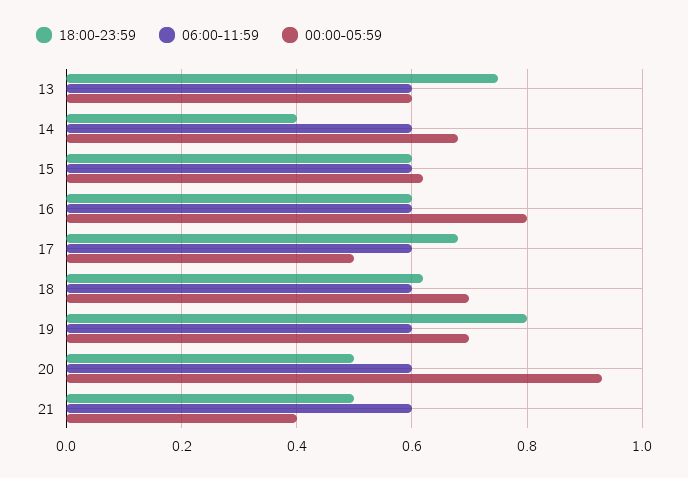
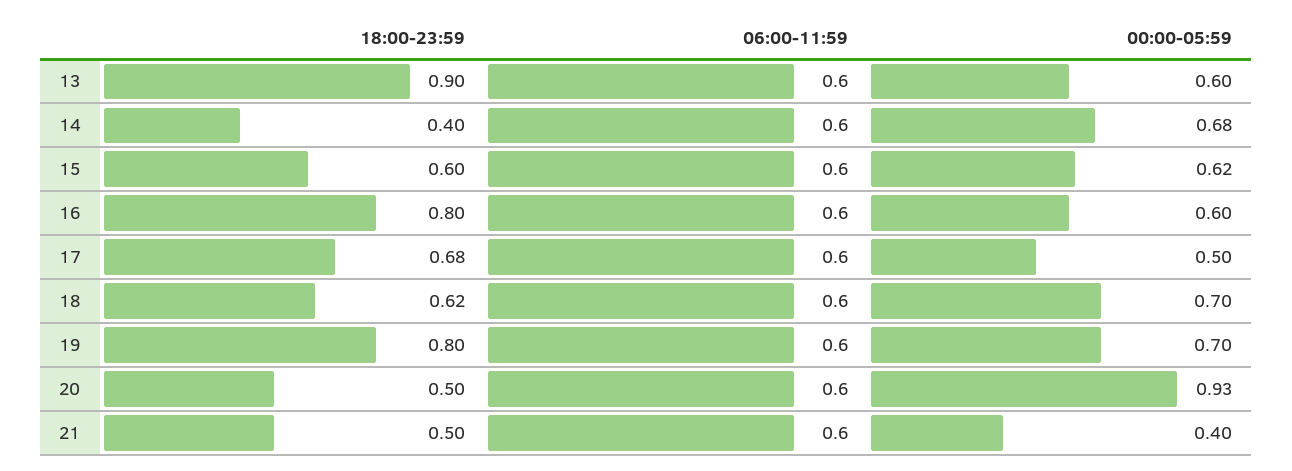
18:00-23:59, 13: 0.75 -> 0.9
18:00-23:59, 16: 0.6 -> 0.8
00:00-05:59, 16: 0.8 -> 0.6

